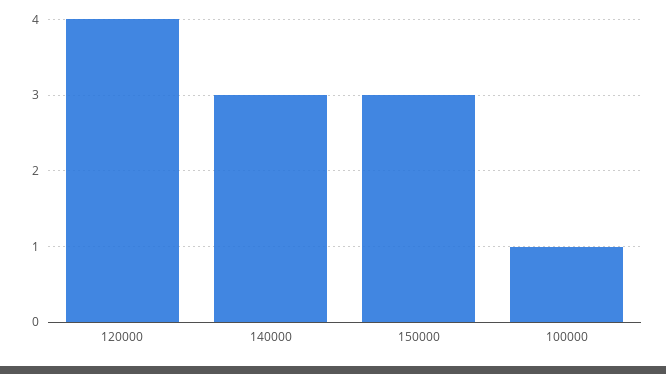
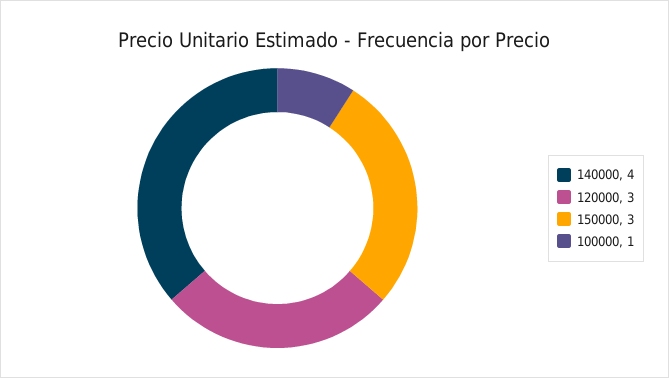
120000: 4 -> 3
140000: 3 -> 4

